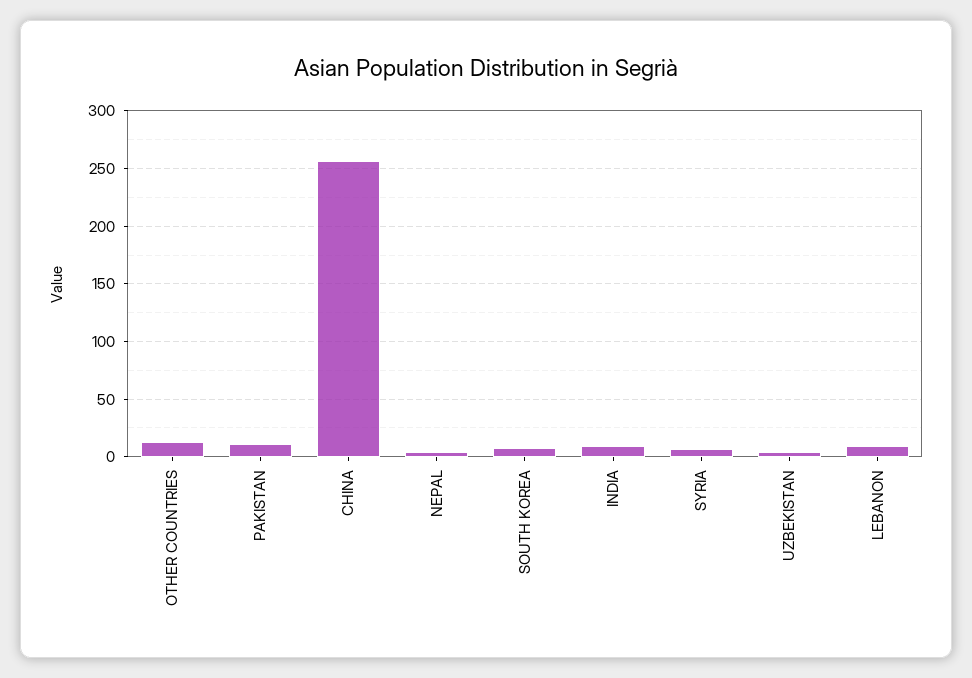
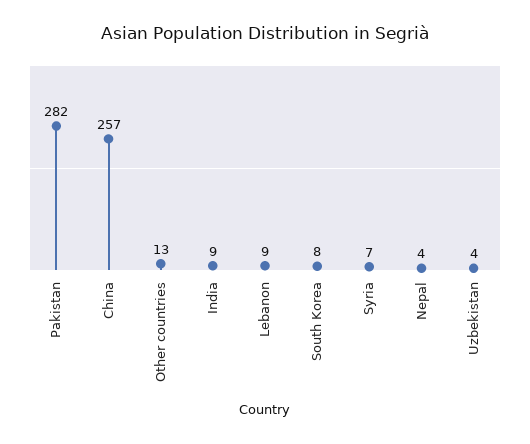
PAKISTAN: 10 -> 282

